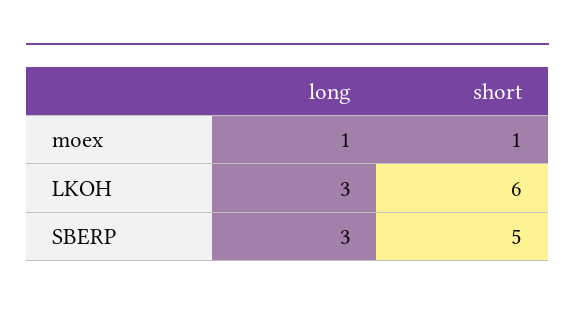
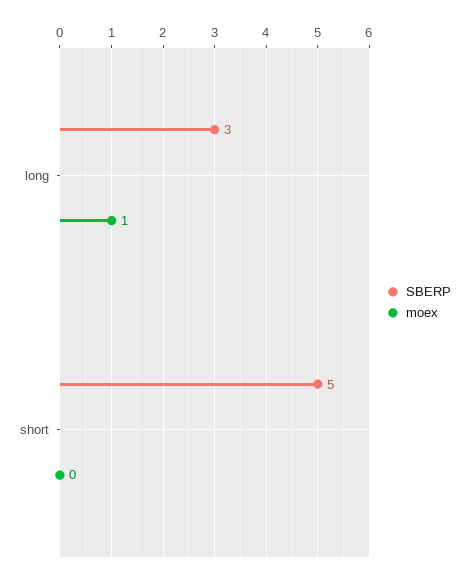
moex, short: 1 -> 0
LKOH, long: 3 -> none
LKOH, short: 6 -> none

